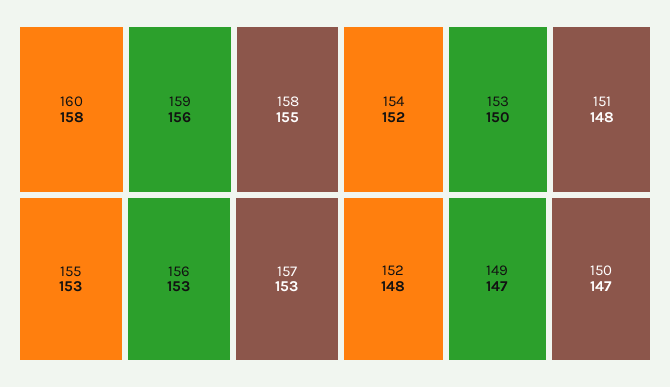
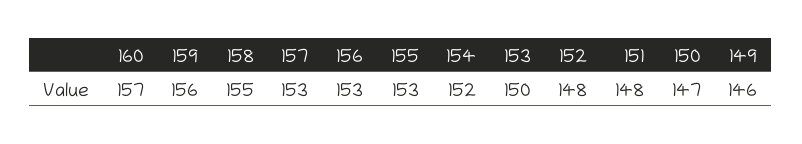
160: 158 -> 157
149: 147 -> 146

